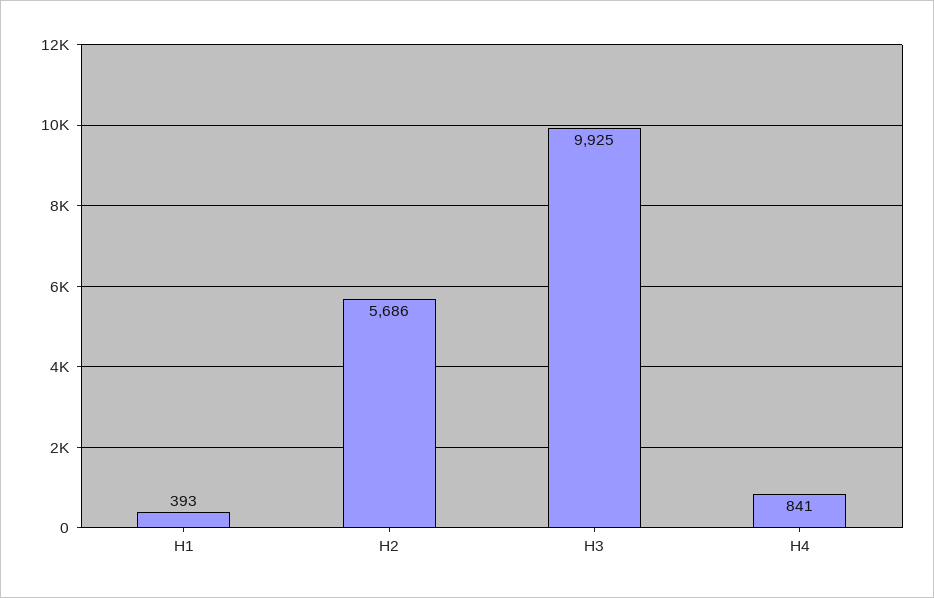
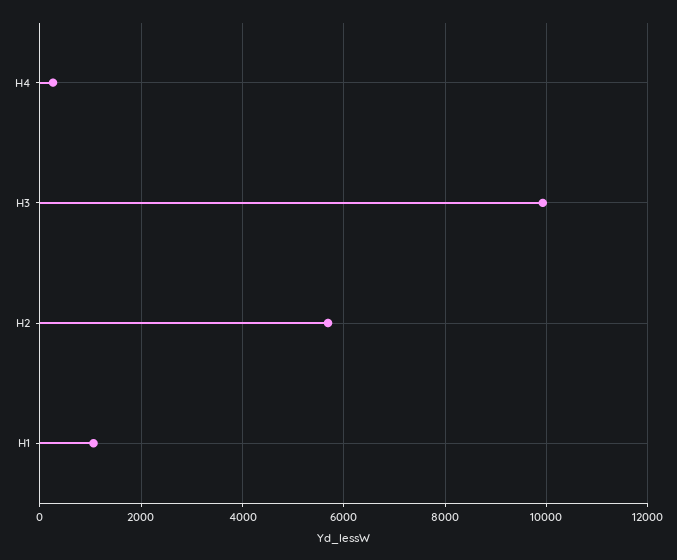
H1: 393 -> 1000
H4: 841 -> 200

